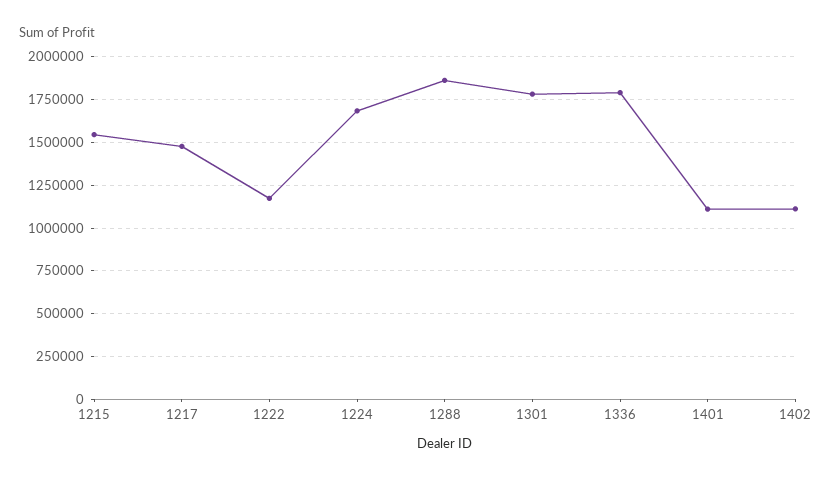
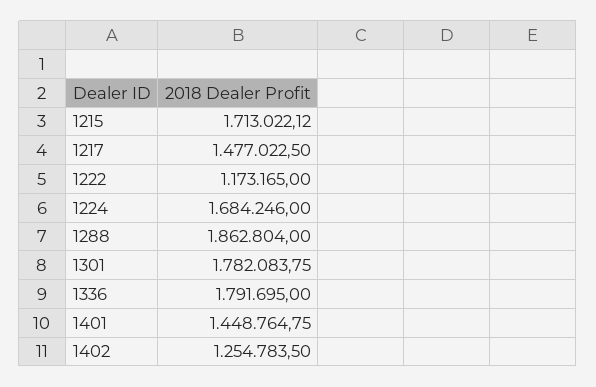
1215: 1550000 -> 1713022.12
1401: 1100000 -> 1448764.75
1402: 1100000 -> 1254783.5

